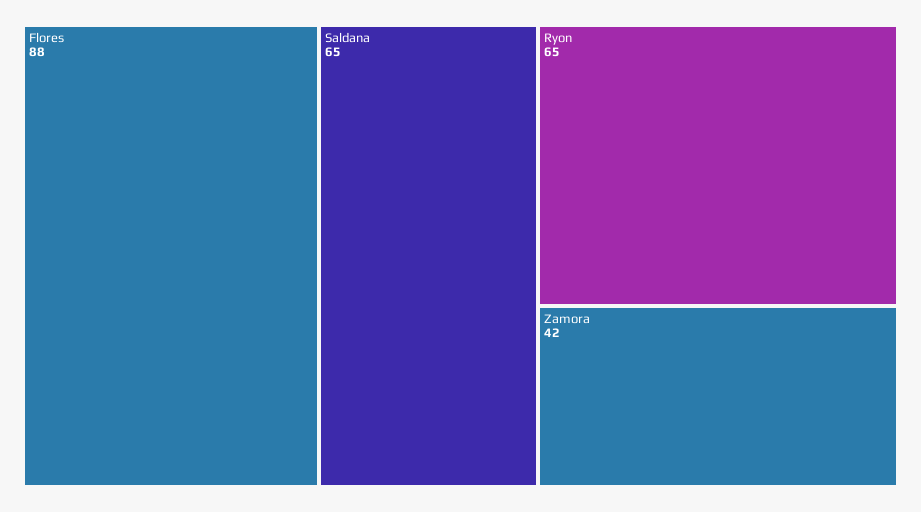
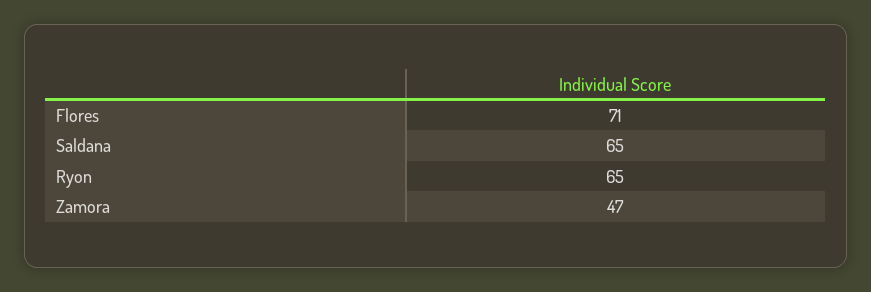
Flores: 88 -> 71
Zamora: 42 -> 47

